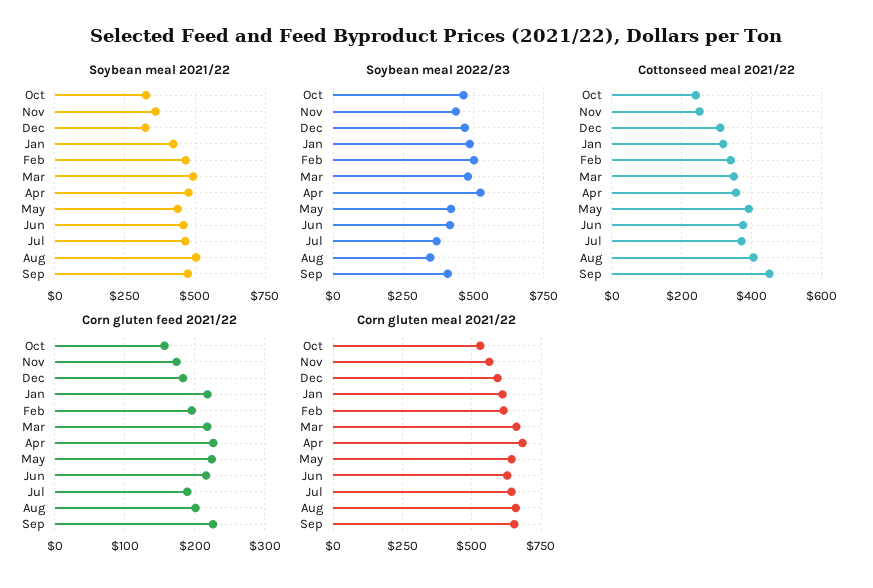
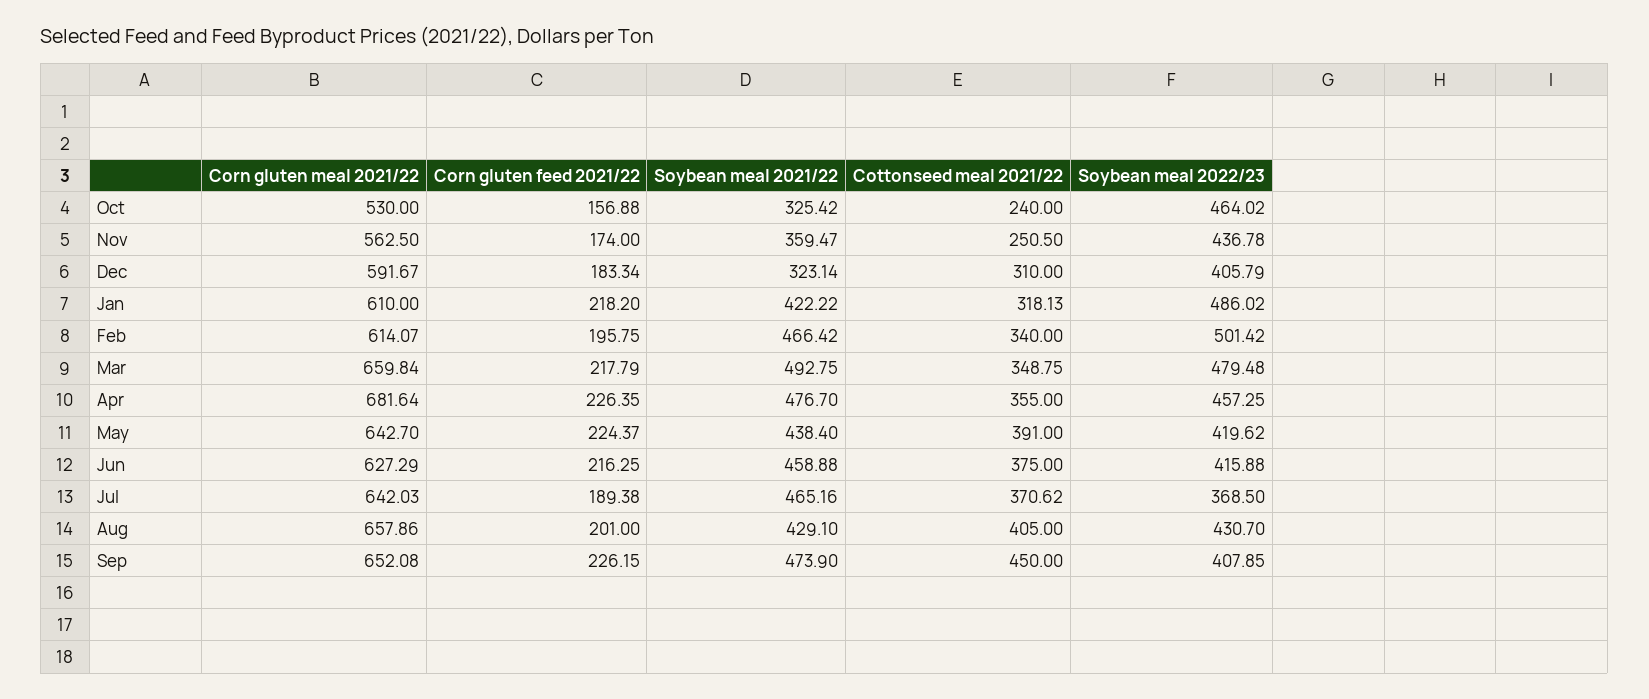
Soybean meal 2021/22, Aug: 500 -> 429.1
Soybean meal 2022/23, Dec: 475 -> 405.79
Soybean meal 2022/23, Apr: 525 -> 457.25
Soybean meal 2022/23, Aug: 350 -> 430.7

